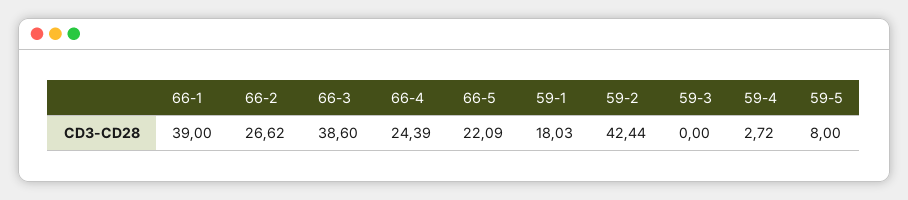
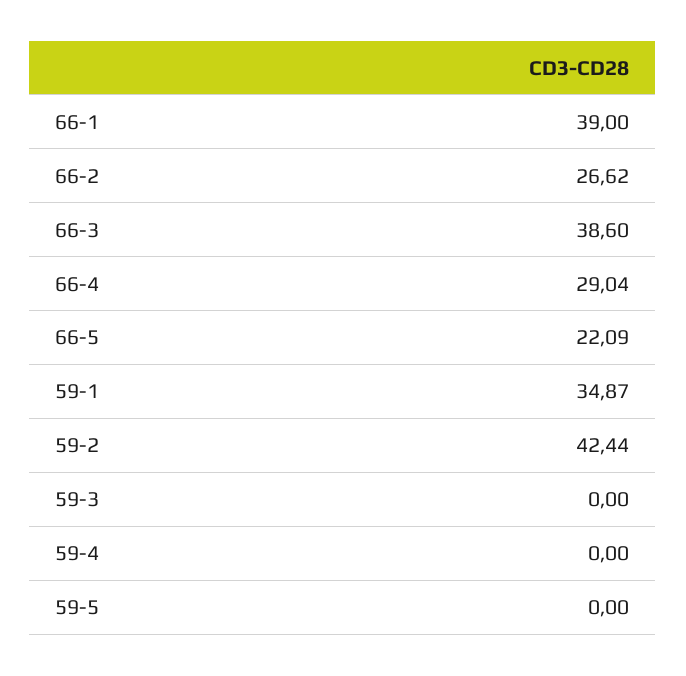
66-4: 24.39 -> 29.04
59-1: 18.03 -> 34.87
59-4: 2.72 -> 0
59-5: 8 -> 0

